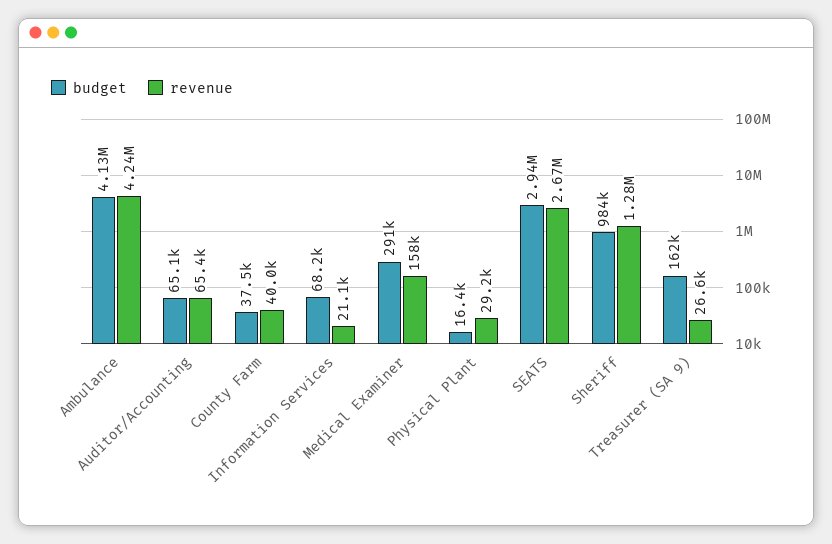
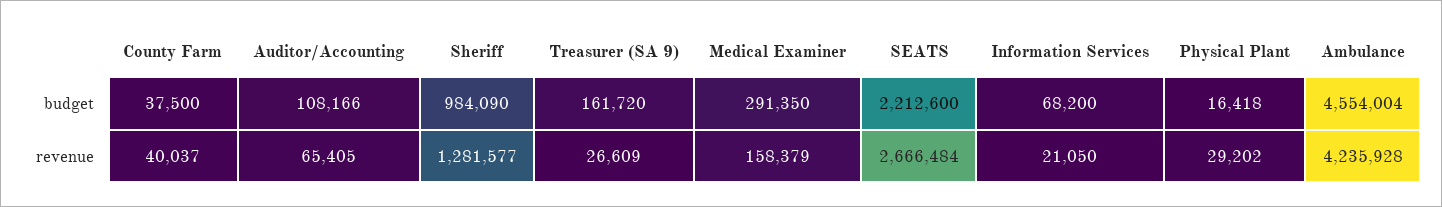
budget, Ambulance: 4130000 -> 4554004
budget, Auditor/Accounting: 65100 -> 108166
budget, SEATS: 2940000 -> 2212600

